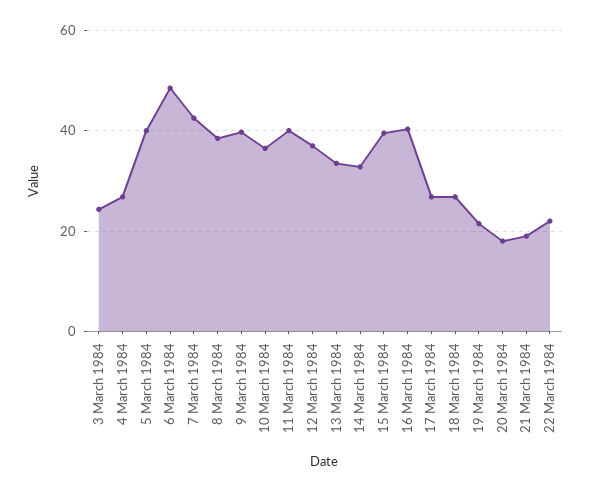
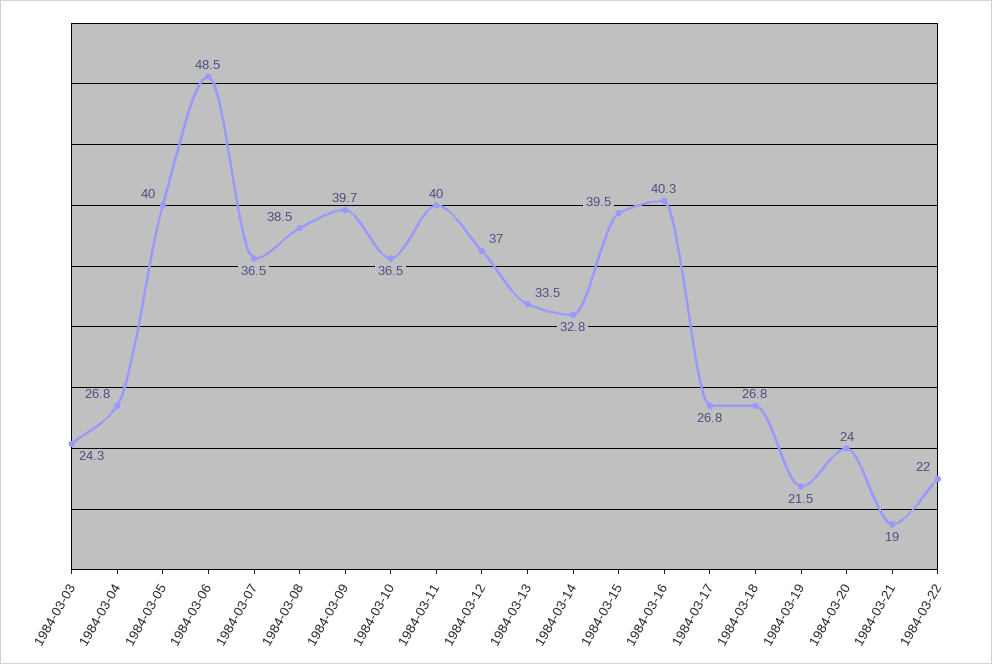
7 March 1984: 42 -> 36.5
20 March 1984: 18 -> 24

